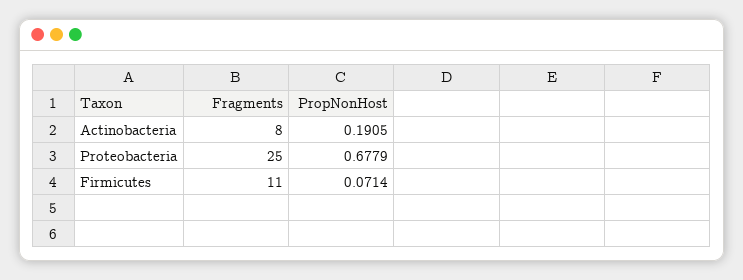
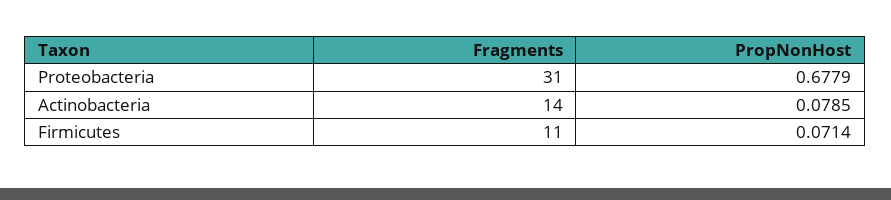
Fragments, Actinobacteria: 8 -> 14
PropNonHost, Actinobacteria: 0.1905 -> 0.0785
Fragments, Proteobacteria: 25 -> 31

